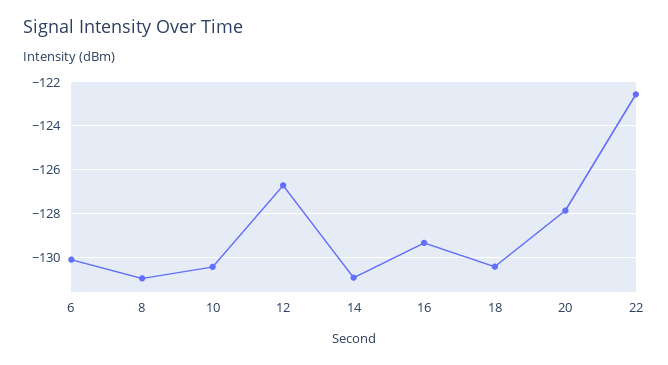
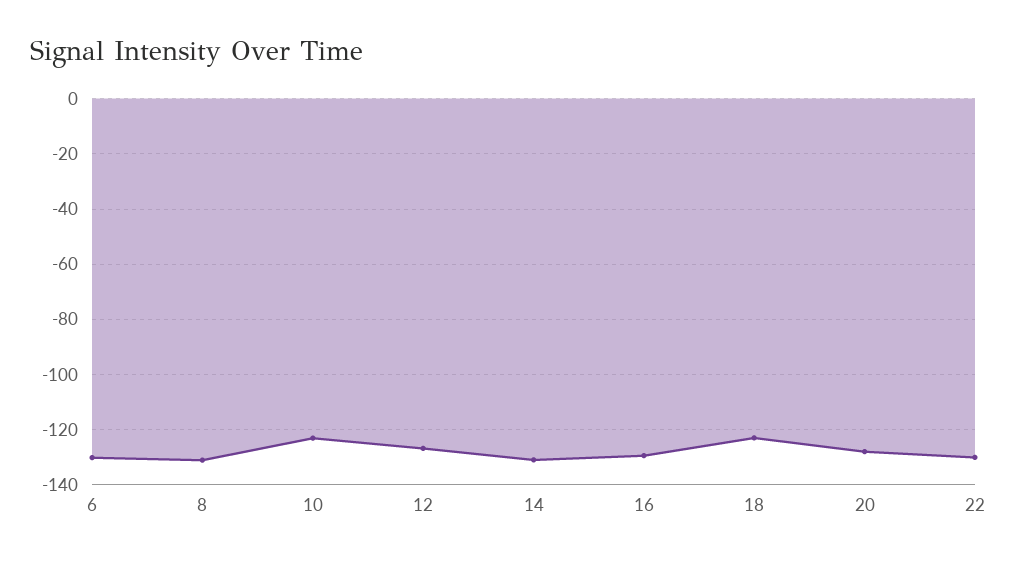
10: -130.5 -> -122.5
18: -130.5 -> -122.5
22: -122.5 -> -130

